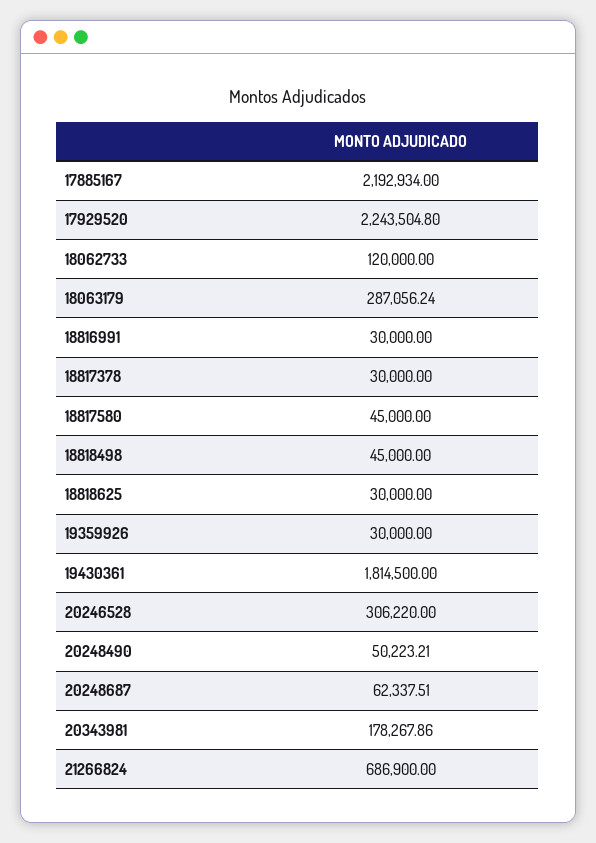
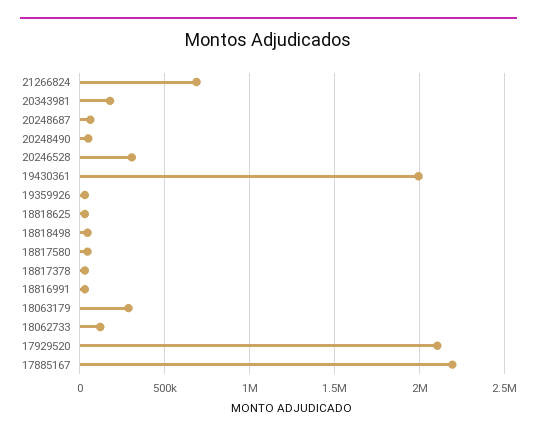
17929520: 2243504.8 -> 2100000
19430361: 1814500 -> 2000000

